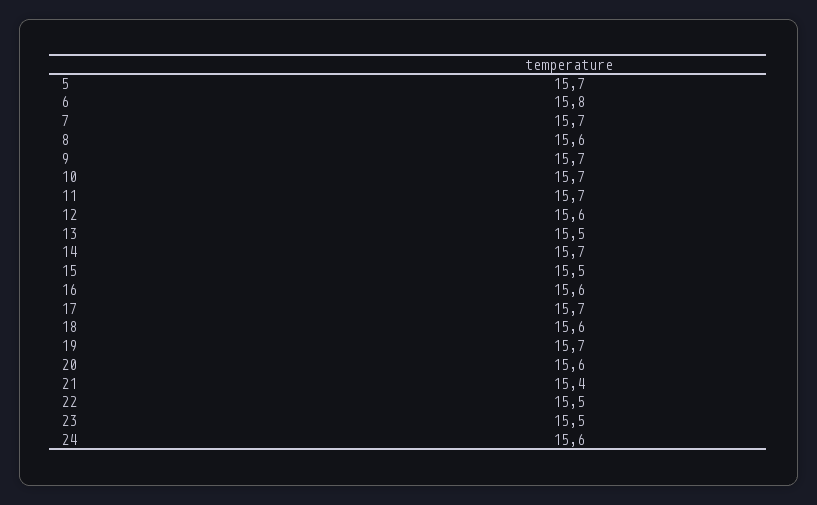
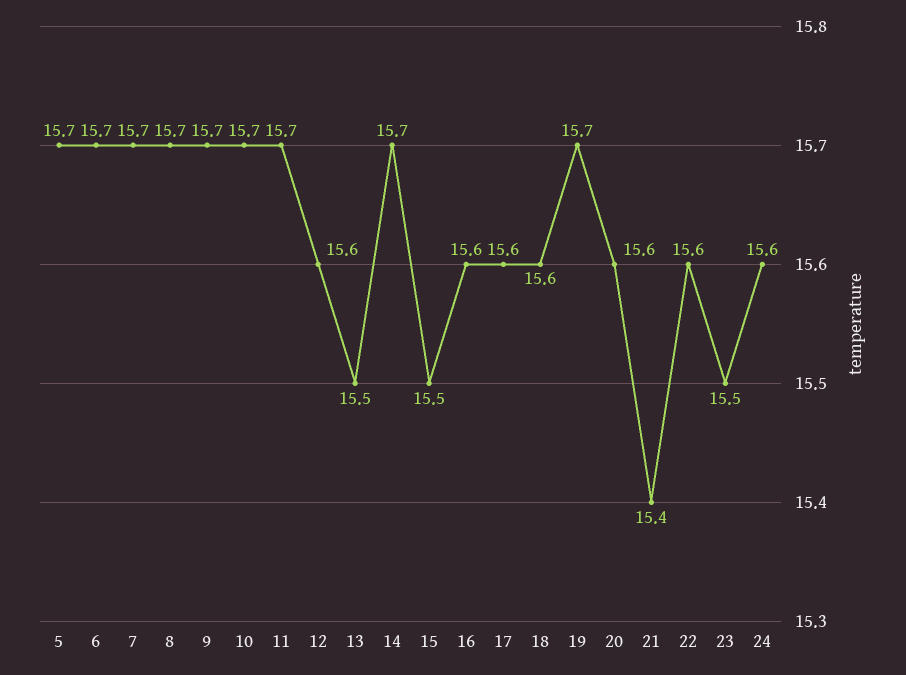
6: 15.8 -> 15.7
8: 15.6 -> 15.7
17: 15.7 -> 15.6
22: 15.5 -> 15.6

